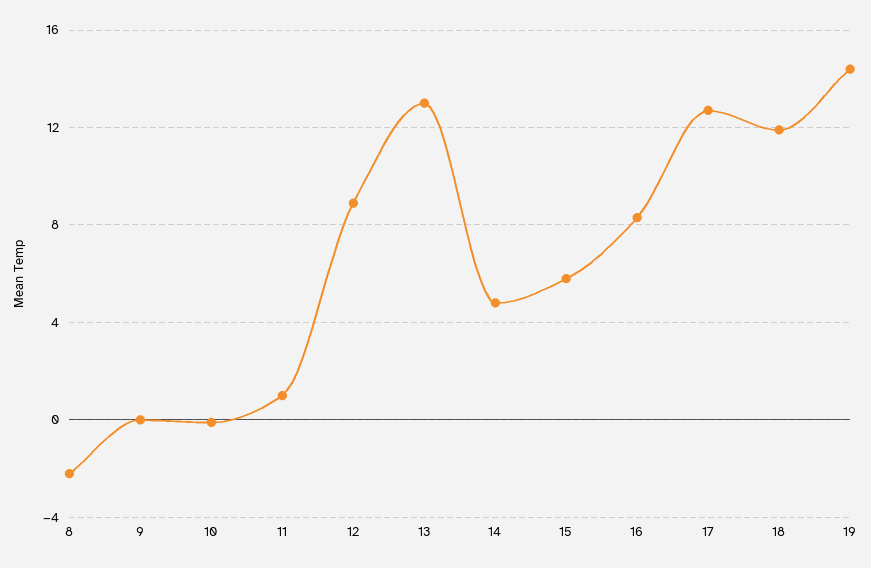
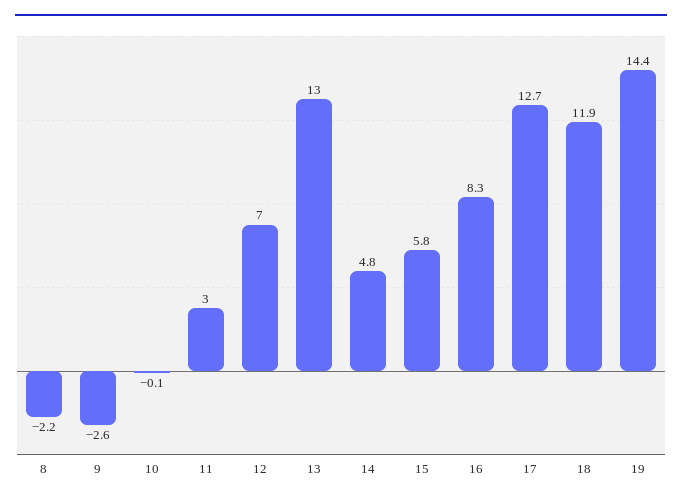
9: 0 -> -2.6
11: 1 -> 3
12: 9 -> 7

